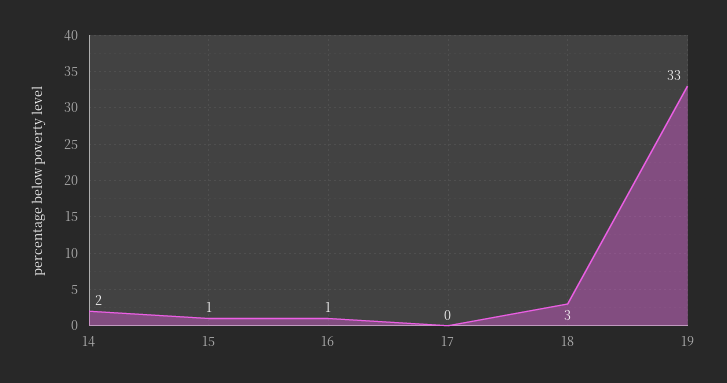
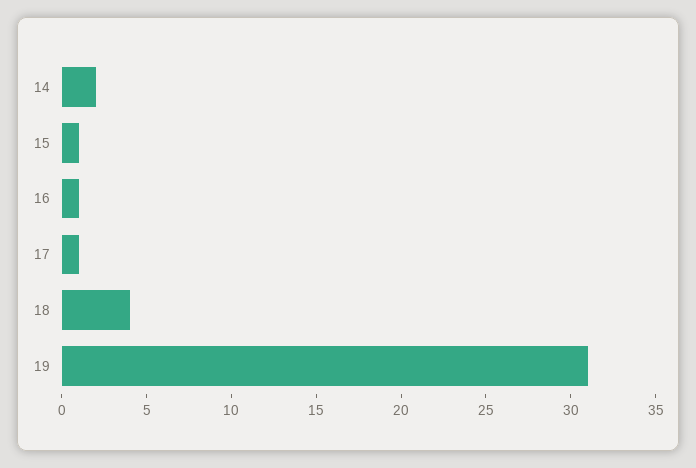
17: 0 -> 1
18: 3 -> 4
19: 33 -> 31

